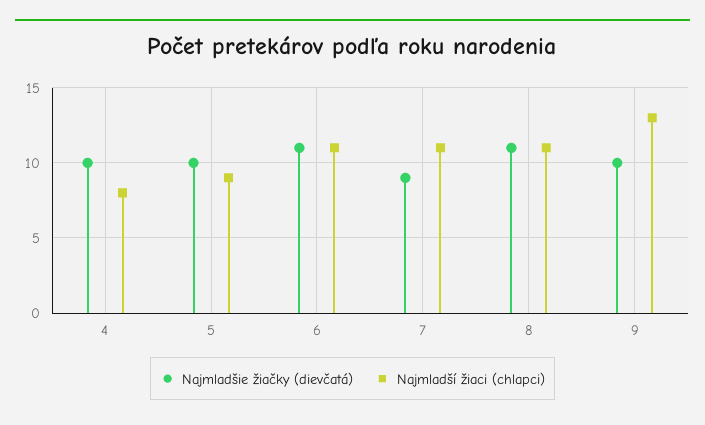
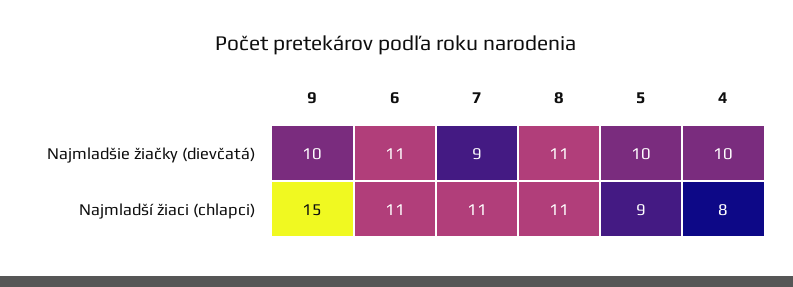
Najmladší žiaci (chlapci), 9: 13 -> 15

